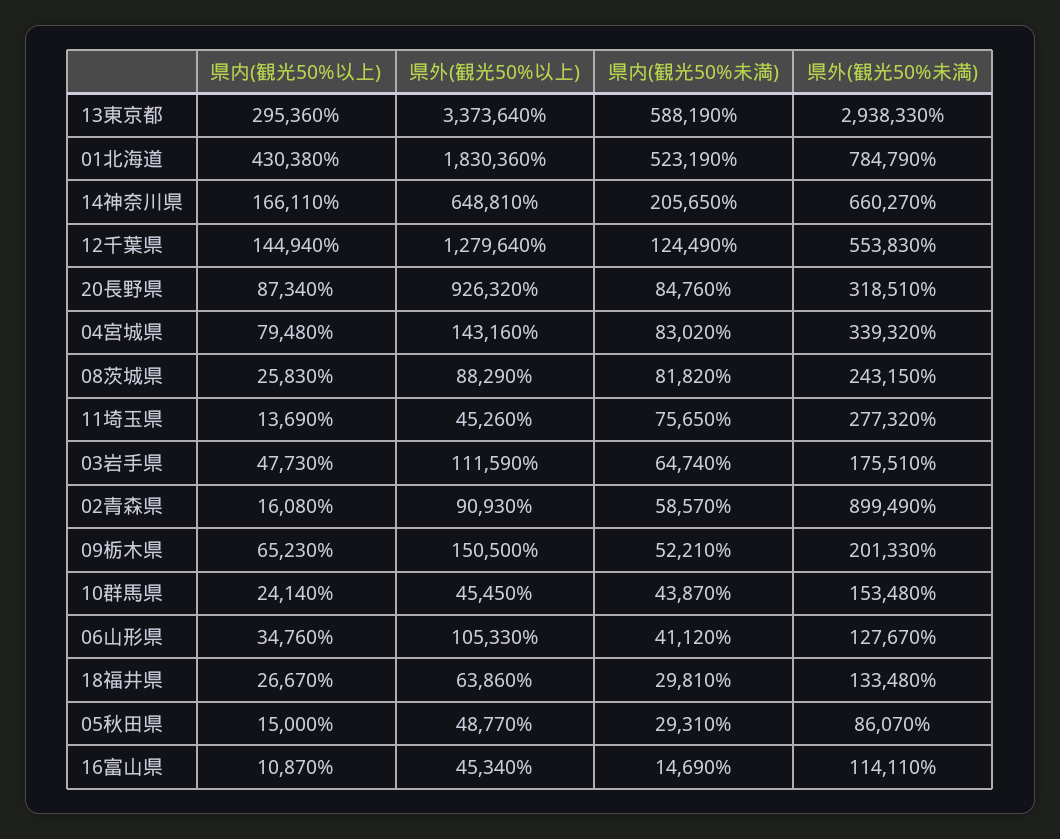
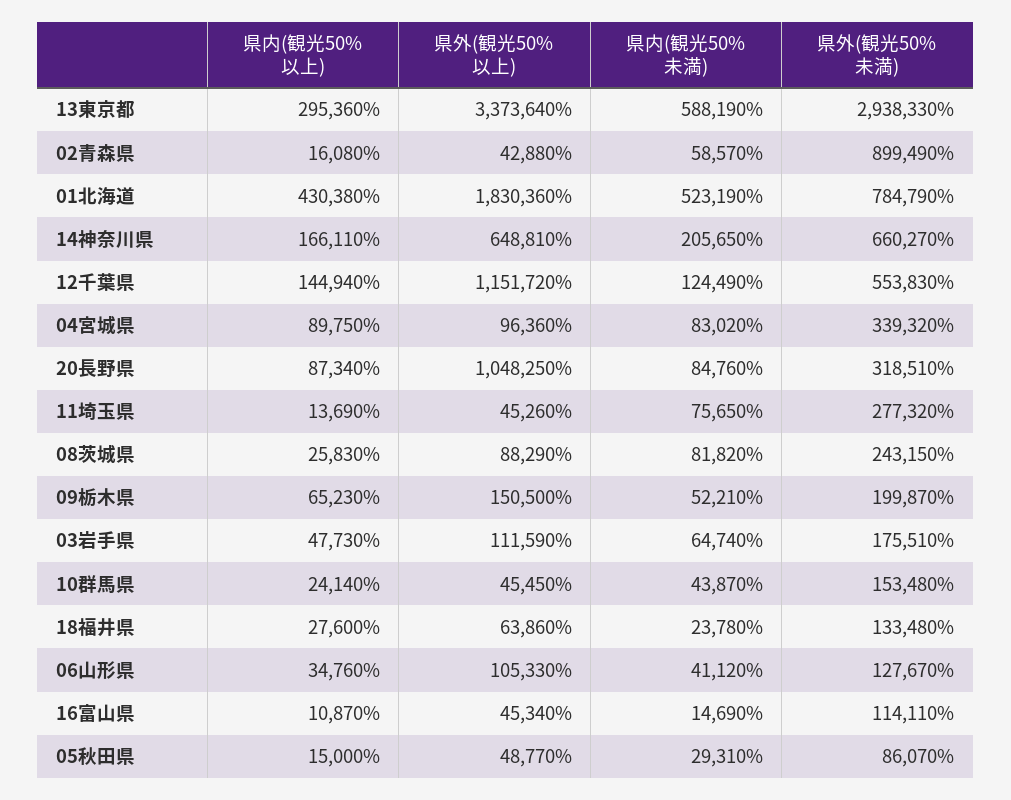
県外(観光50%以上), 12千葉県: 1279640 -> 1151720
県外(観光50%以上), 20長野県: 926320 -> 1048250
県内(観光50%以上), 04宮城県: 79480 -> 89750
県外(観光50%以上), 04宮城県: 143160 -> 96360
県外(観光50%以上), 02青森県: 90930 -> 42880
県外(観光50%未満), 09栃木県: 201330 -> 199870
県内(観光50%以上), 18福井県: 26670 -> 27600
県内(観光50%未満), 18福井県: 29810 -> 23780

